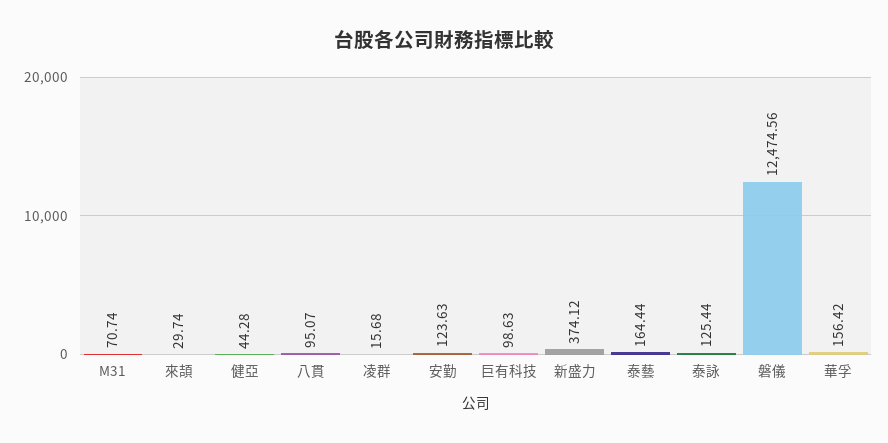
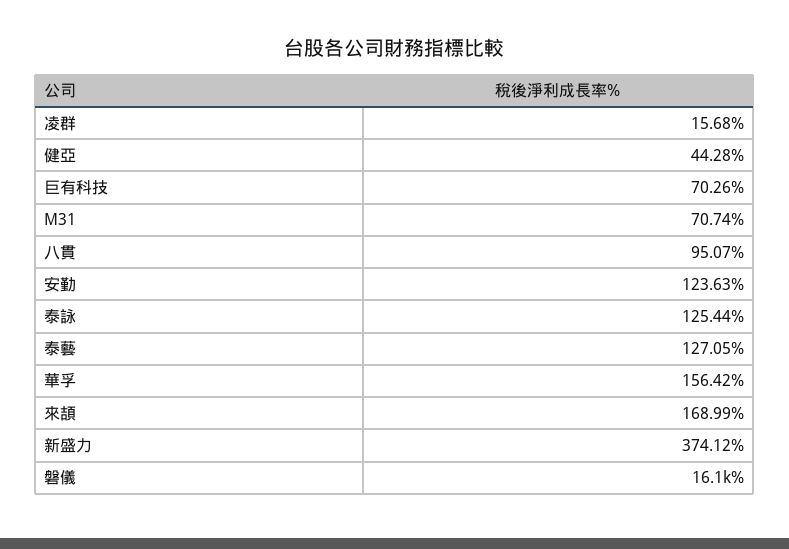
來頡: 29.74 -> 168.99
巨有科技: 98.63 -> 70.26
泰藝: 164.44 -> 127.05
磐儀: 12474.56 -> 16100

